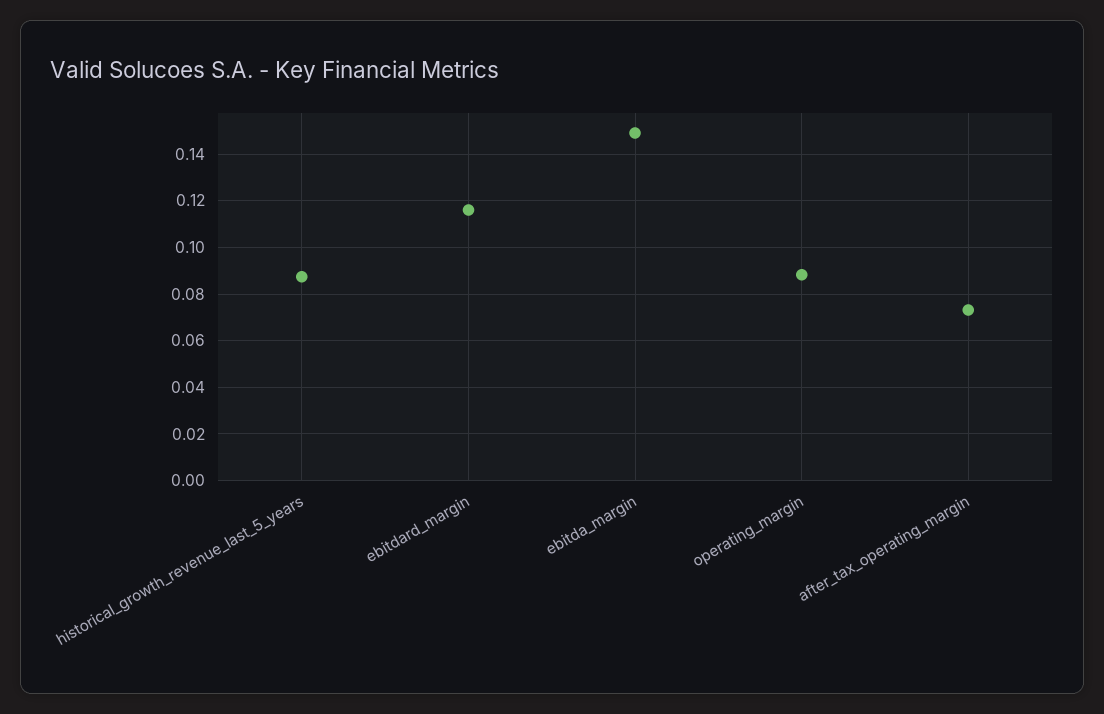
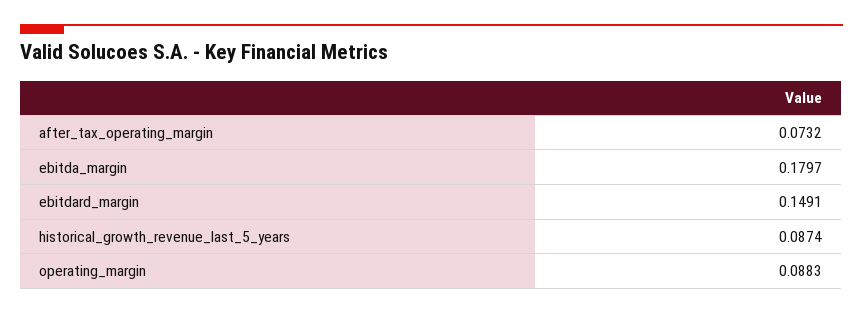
ebitdard_margin: 0.115 -> 0.1491
ebitda_margin: 0.15 -> 0.1797

